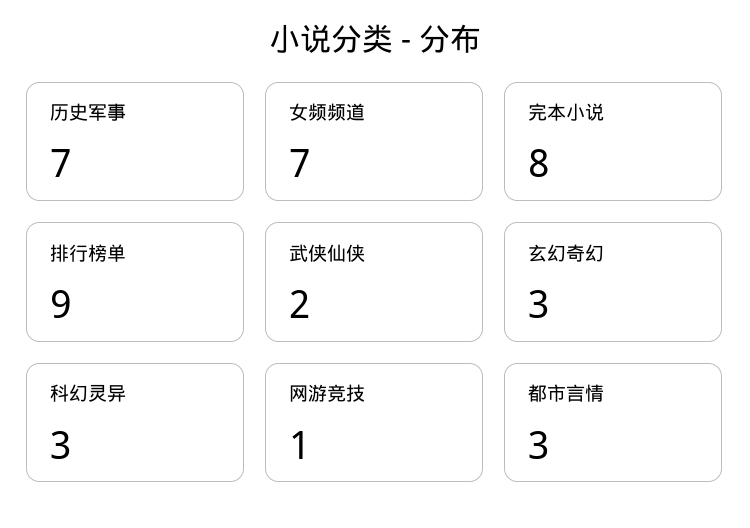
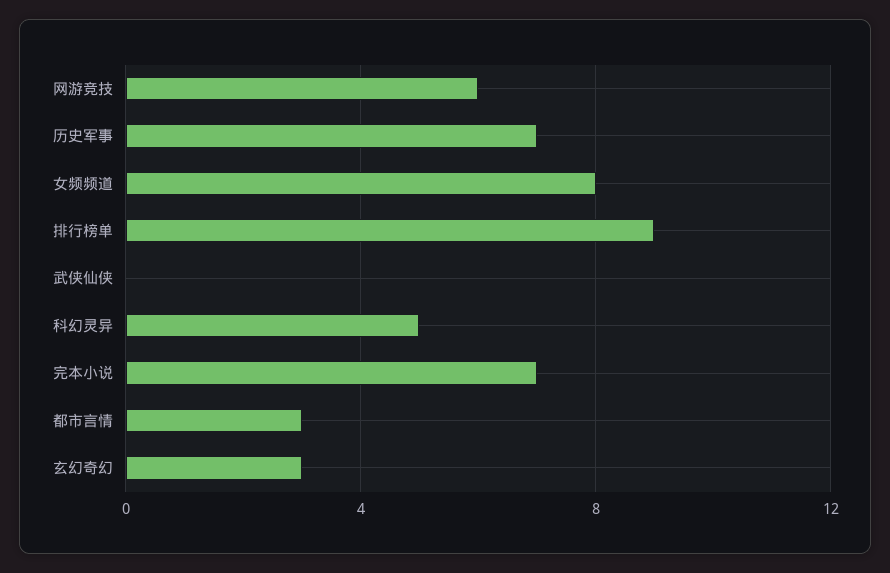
女频频道: 7 -> 8
完本小说: 8 -> 7
武侠仙侠: 2 -> 0
科幻灵异: 3 -> 5
网游竞技: 1 -> 6

